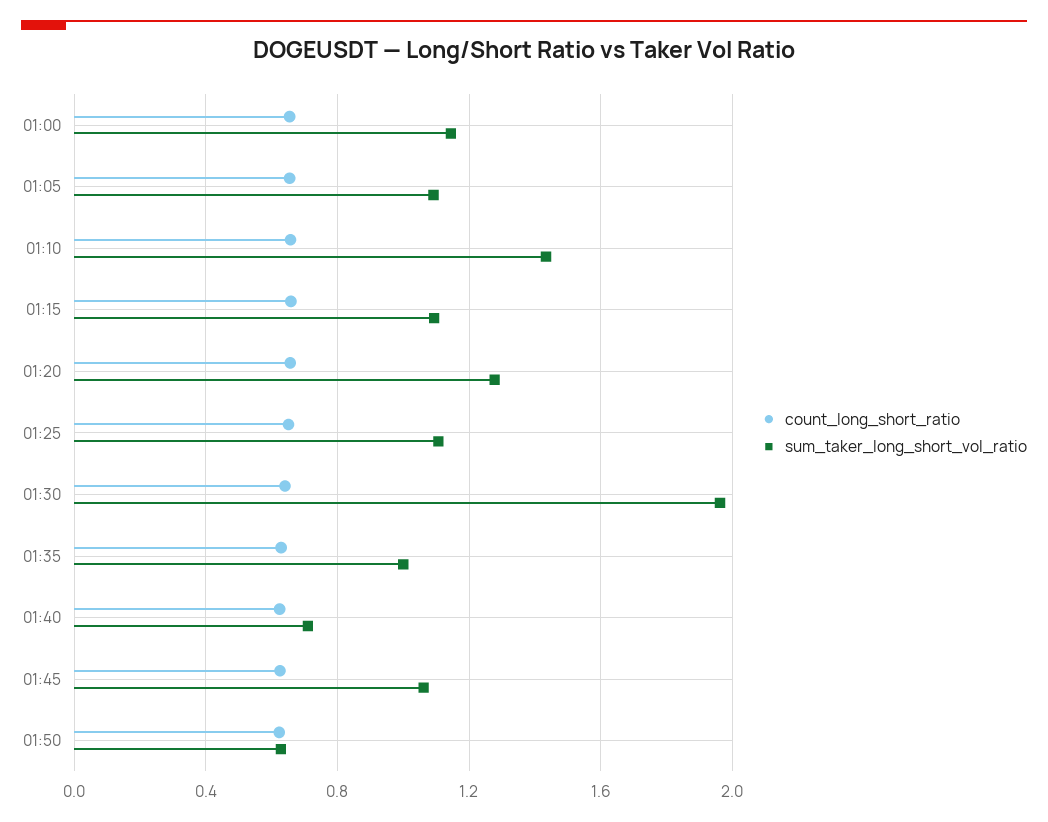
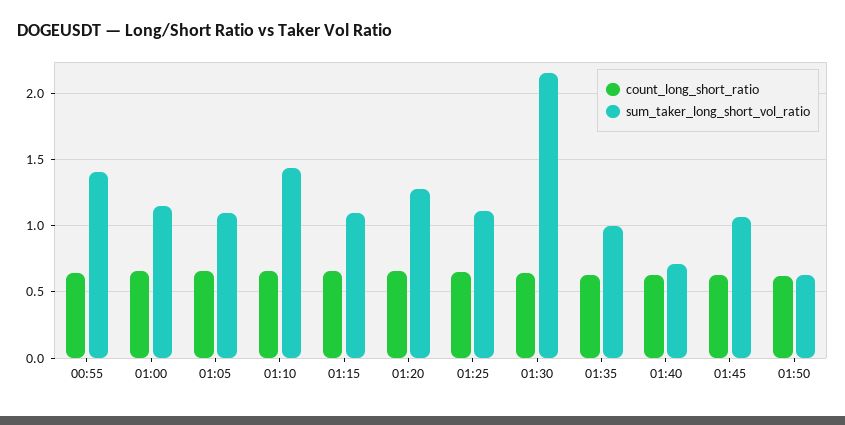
sum_taker_long_short_vol_ratio, 01:30: 1.95 -> 2.15
count_long_short_ratio, 00:55: none -> 0.65
sum_taker_long_short_vol_ratio, 00:55: none -> 1.4

